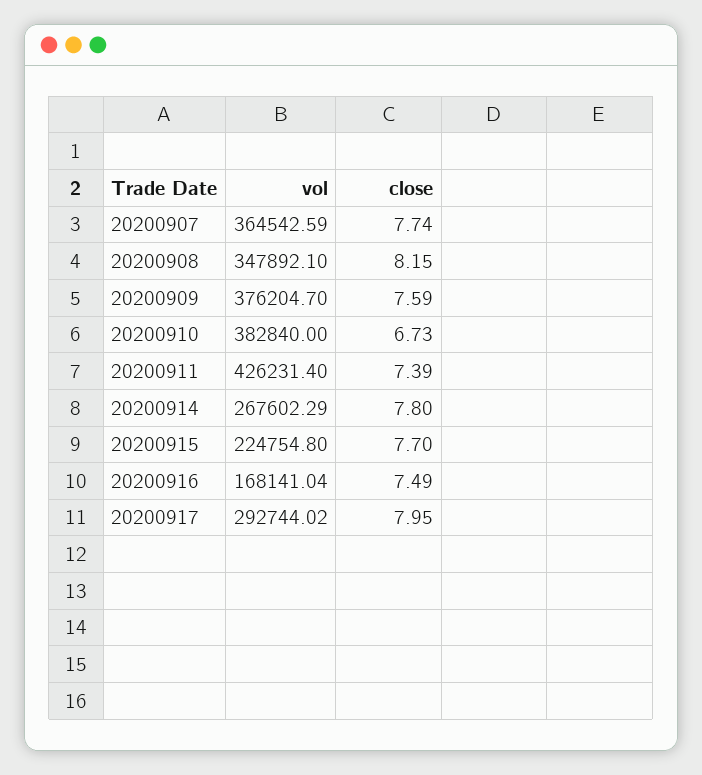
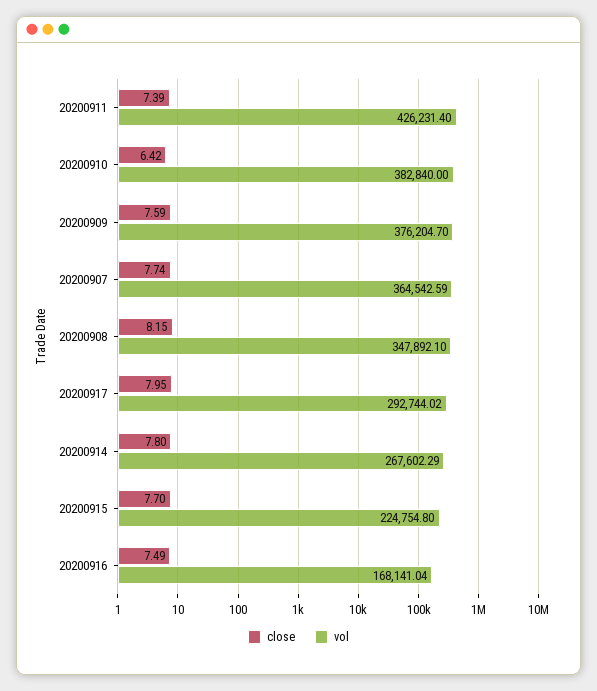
close, 20200910: 6.73 -> 6.42

